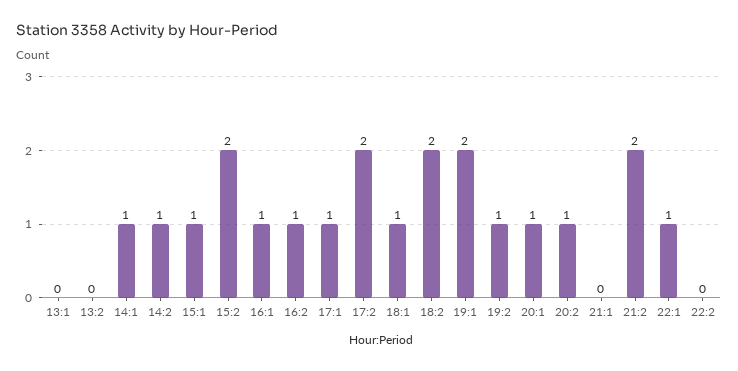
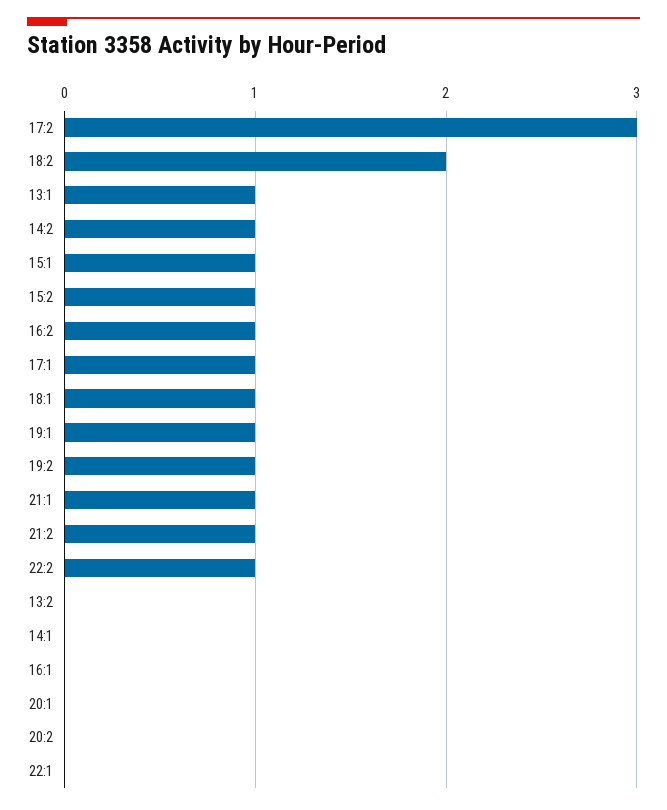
13:1: 0 -> 1
14:1: 1 -> 0
15:2: 2 -> 1
16:1: 1 -> 0
17:2: 2 -> 3
19:1: 2 -> 1
20:1: 1 -> 0
20:2: 1 -> 0
21:1: 0 -> 1
21:2: 2 -> 1
22:1: 1 -> 0
22:2: 0 -> 1

